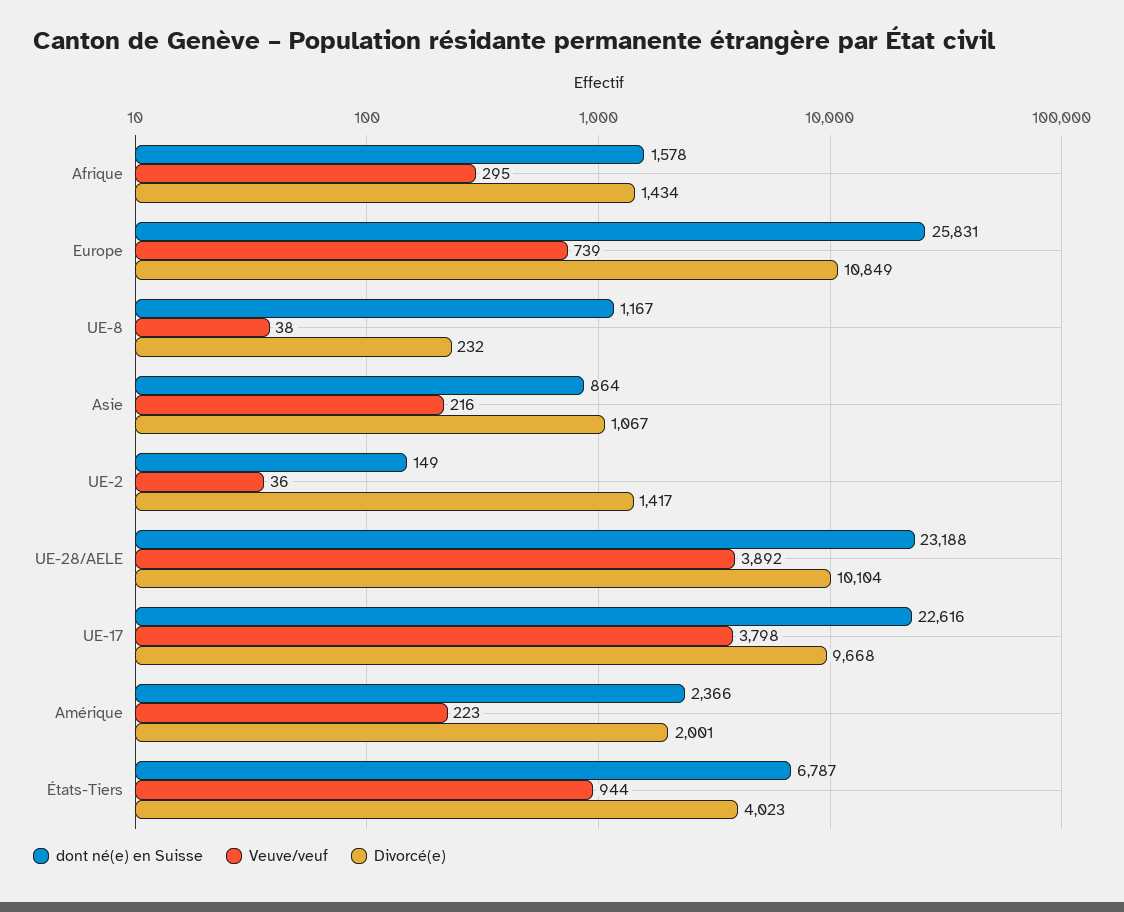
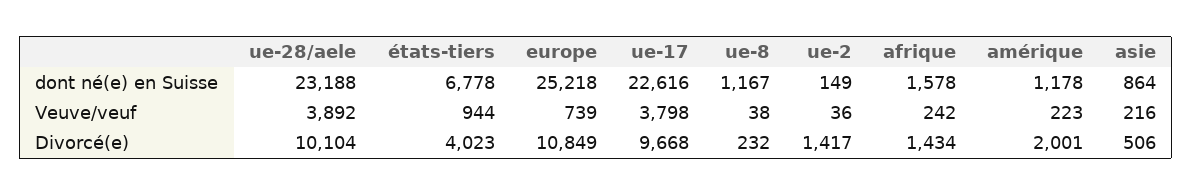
Veuve/veuf, Afrique: 295 -> 242
dont né(e) en Suisse, Europe: 25831 -> 25218
Divorcé(e), Asie: 1067 -> 506
dont né(e) en Suisse, Amérique: 2366 -> 1178
dont né(e) en Suisse, États-Tiers: 6787 -> 6778

